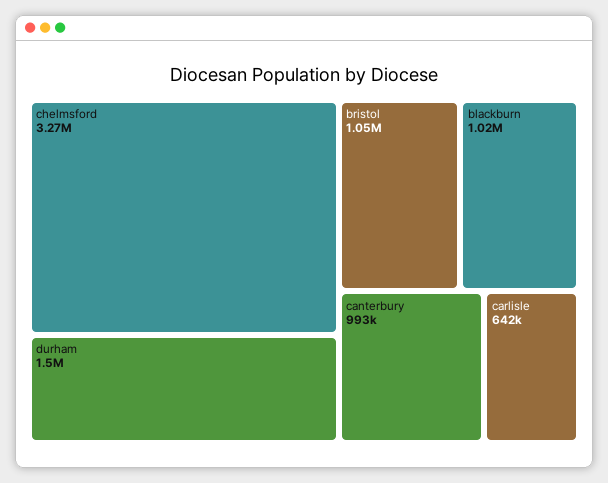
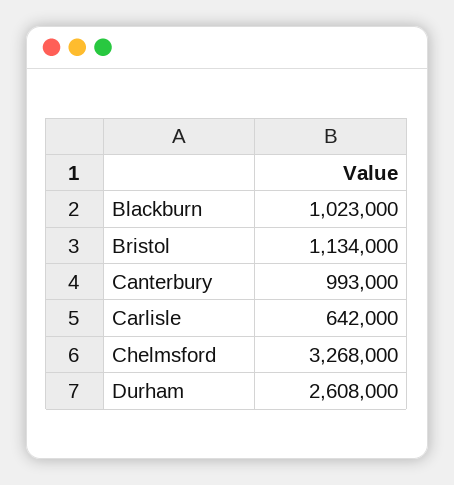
durham: 1500000 -> 2608000
bristol: 1050000 -> 1134000

